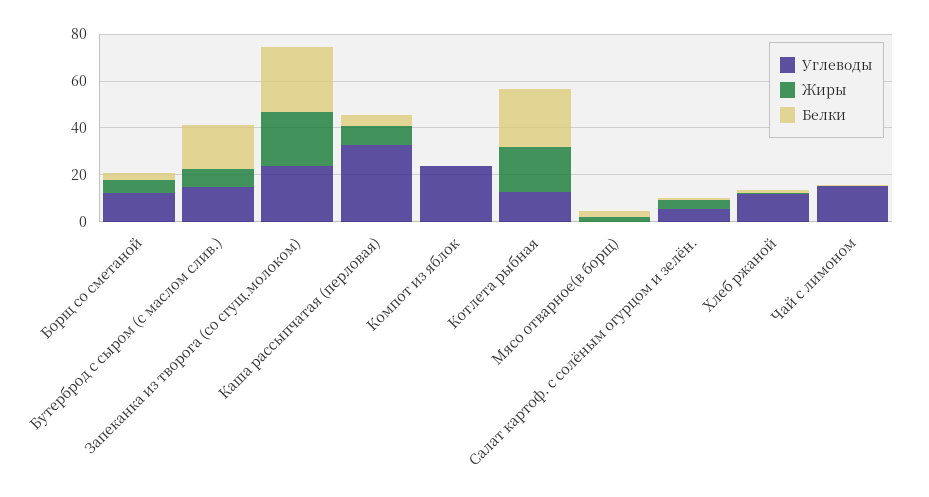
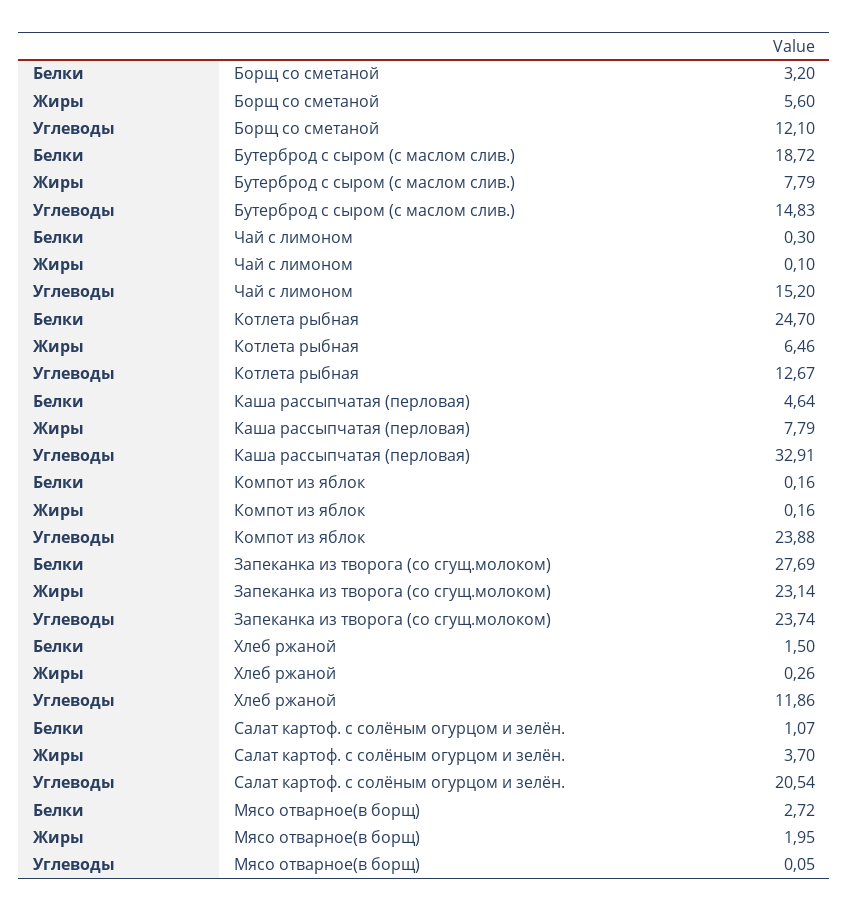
Жиры, Котлета рыбная: 20 -> 6.46
Углеводы, Салат картоф. с солёным огурцом и зелён.: 5 -> 20.54

